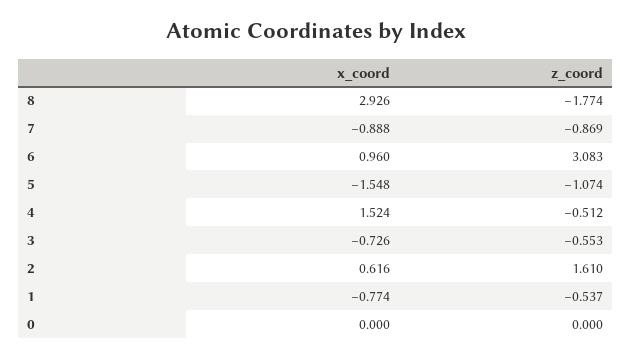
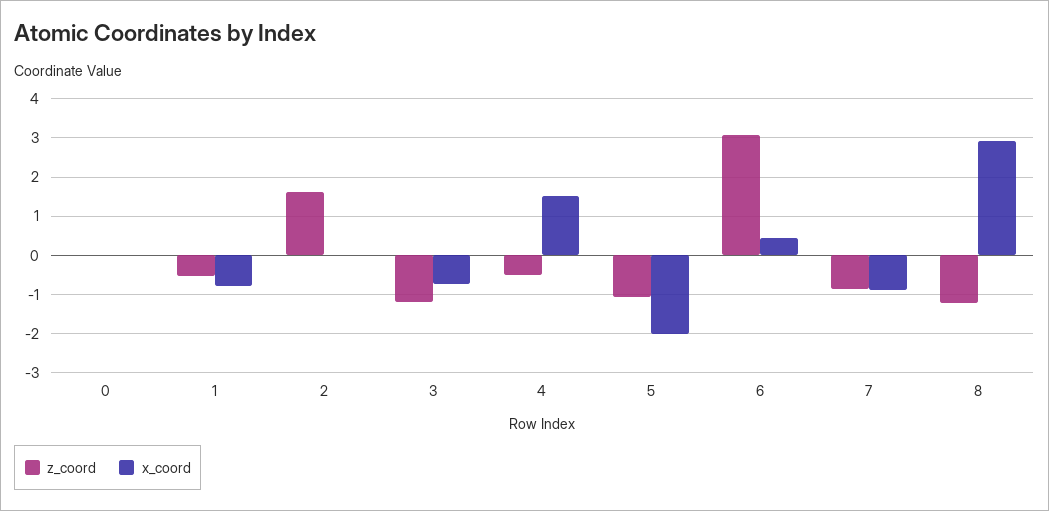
z_coord, 8: -1.774 -> -1.2
x_coord, 6: 0.96 -> 0.4
x_coord, 5: -1.548 -> -2
z_coord, 3: -0.553 -> -1.2
x_coord, 2: 0.616 -> 0

